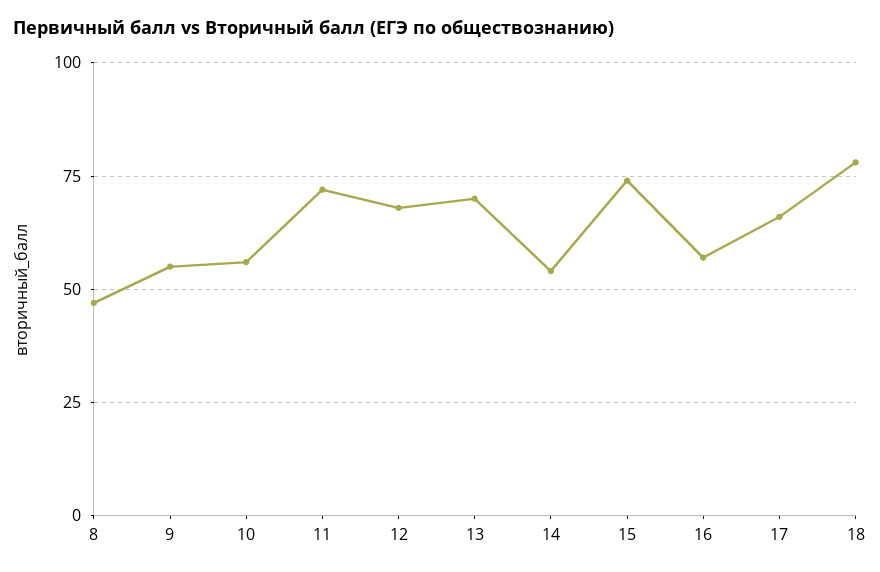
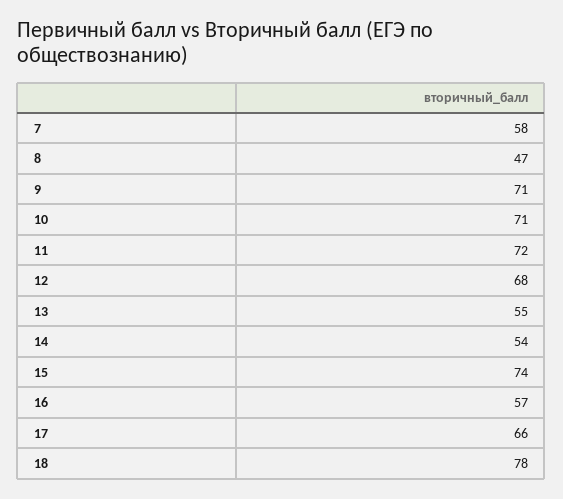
9: 55 -> 71
10: 55 -> 71
13: 70 -> 55
7: none -> 58

